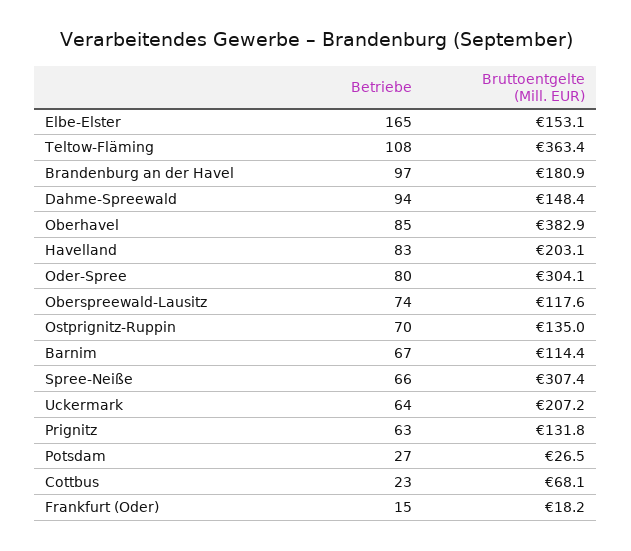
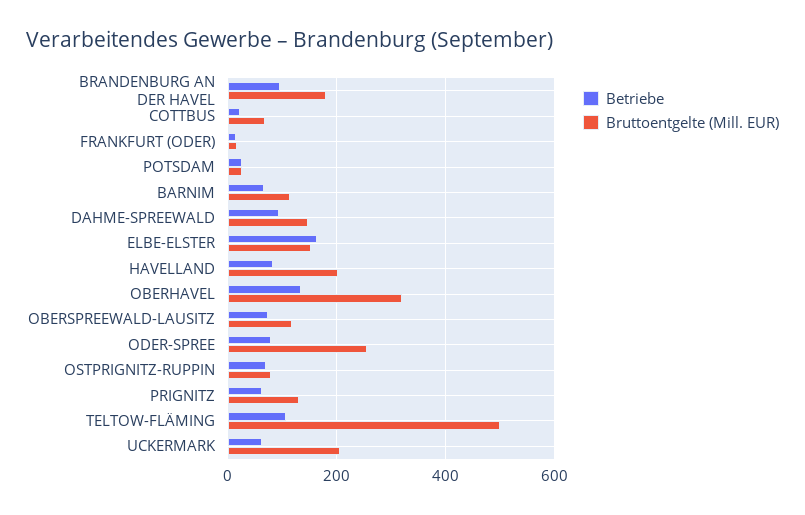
Bruttoentgelte (Mill. EUR), Teltow-Fläming: 363.4 -> 500
Betriebe, Oberhavel: 85 -> 140
Bruttoentgelte (Mill. EUR), Oberhavel: 382.9 -> 320
Bruttoentgelte (Mill. EUR), Oder-Spree: 304.1 -> 260
Bruttoentgelte (Mill. EUR), Ostprignitz-Ruppin: 135 -> 80
Betriebe, Spree-Neiße: 66 -> none
Bruttoentgelte (Mill. EUR), Spree-Neiße: 307.4 -> none

